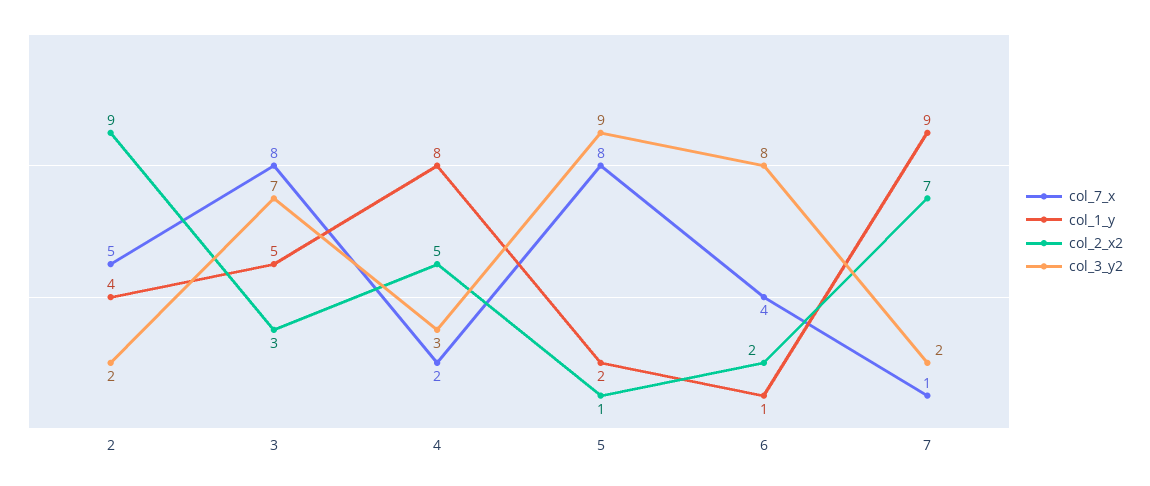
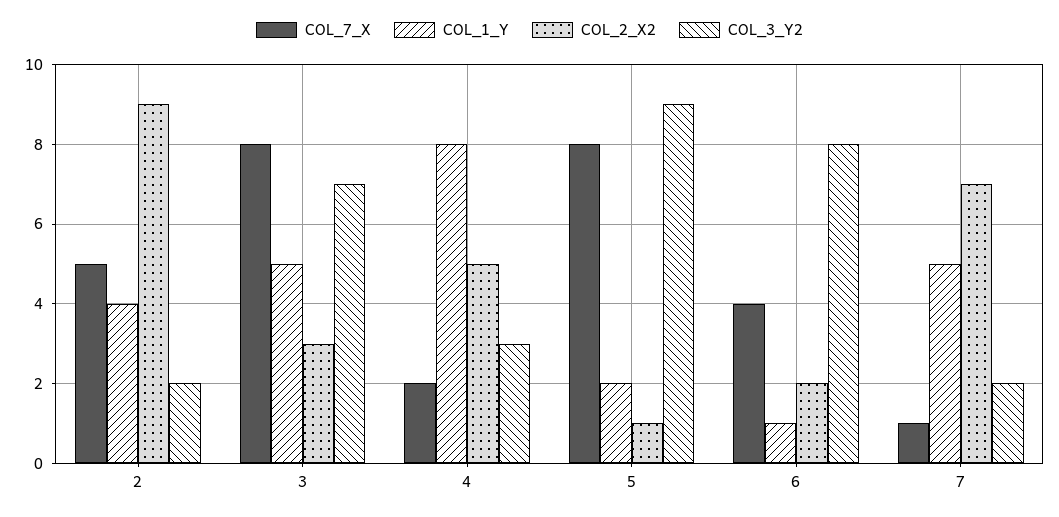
col_1_y, 7: 9 -> 5

